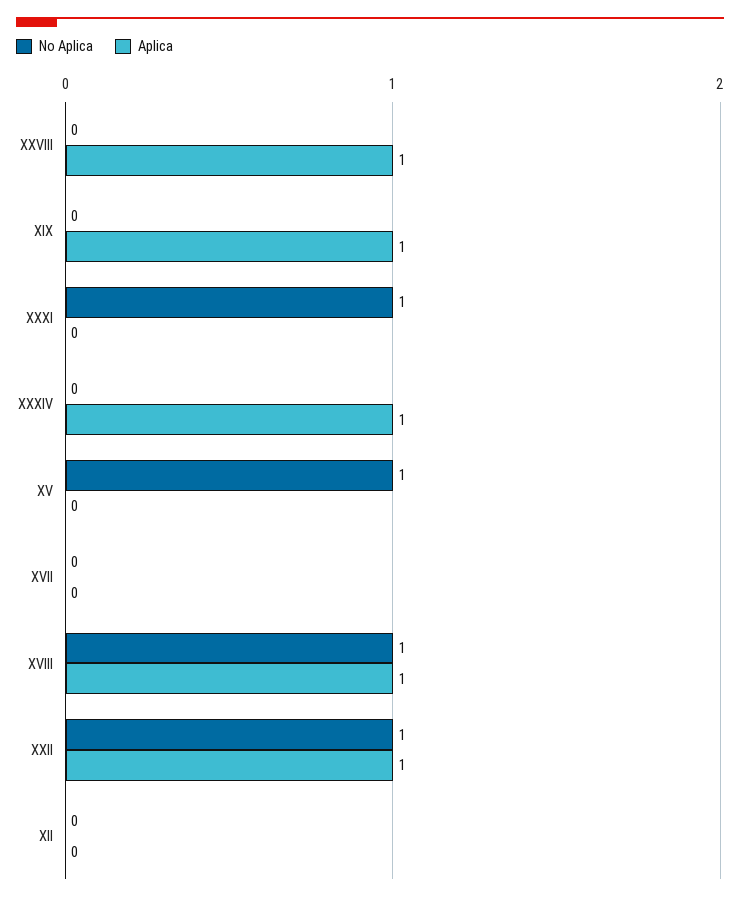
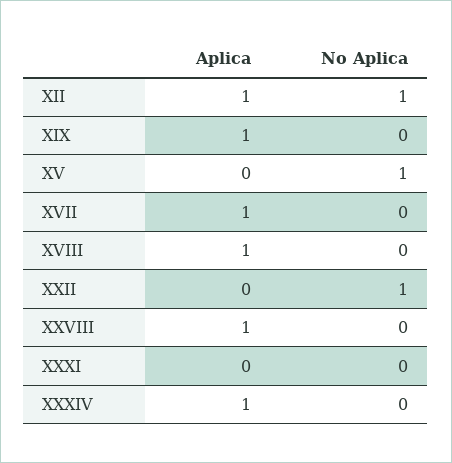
No Aplica, XXXI: 1 -> 0
Aplica, XVII: 0 -> 1
No Aplica, XVIII: 1 -> 0
Aplica, XXII: 1 -> 0
No Aplica, XII: 0 -> 1
Aplica, XII: 0 -> 1

